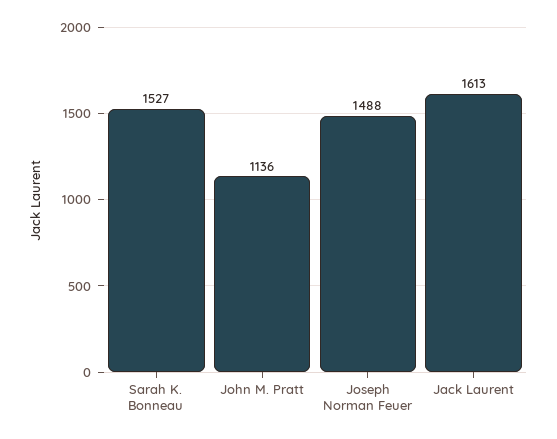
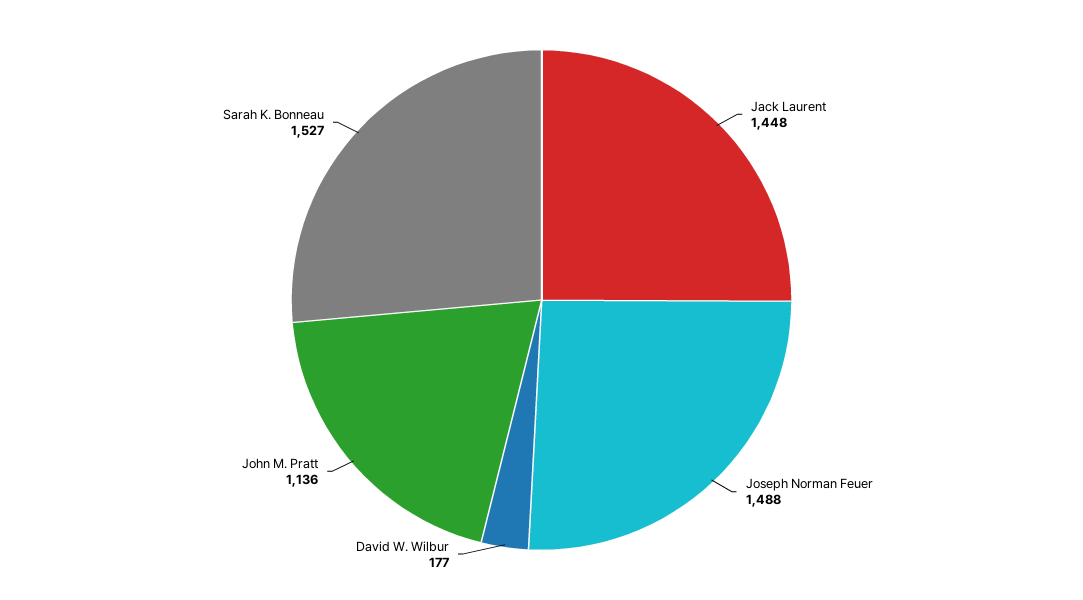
Jack Laurent: 1613 -> 1448
David W. Wilbur: none -> 177

